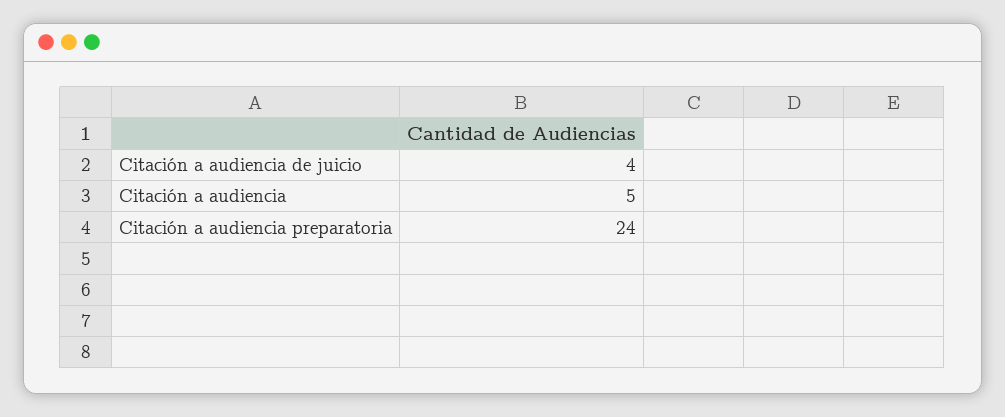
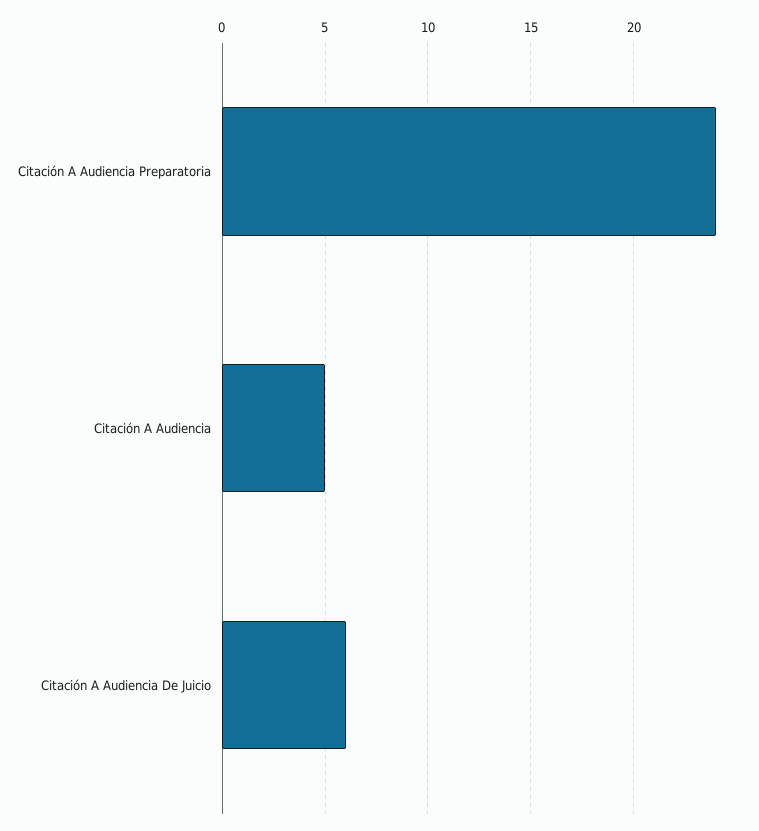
Citación a audiencia de juicio: 4 -> 6

